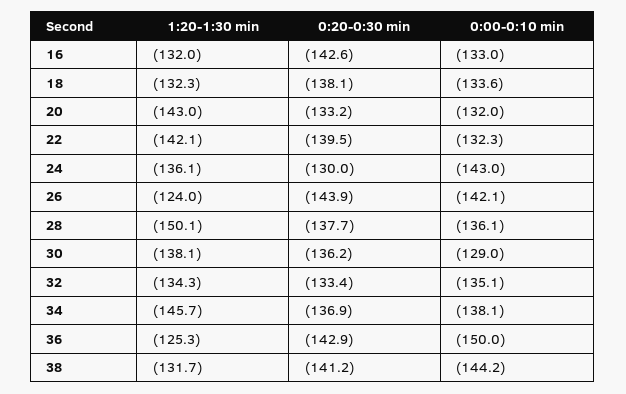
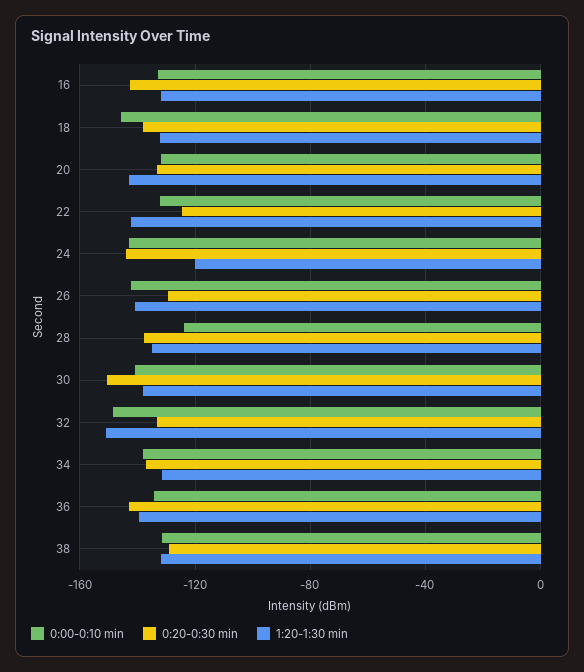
0:00-0:10 min, 18: -133.6 -> -145
0:20-0:30 min, 22: -139.5 -> -125
1:20-1:30 min, 24: -136.1 -> -120
0:20-0:30 min, 24: -130 -> -145
1:20-1:30 min, 26: -124 -> -140
0:20-0:30 min, 26: -143.9 -> -130
1:20-1:30 min, 28: -150.1 -> -135
0:00-0:10 min, 28: -136.1 -> -125
0:20-0:30 min, 30: -136.2 -> -150
0:00-0:10 min, 30: -129 -> -140
1:20-1:30 min, 32: -134.3 -> -150
0:00-0:10 min, 32: -135.1 -> -150
1:20-1:30 min, 34: -145.7 -> -130
1:20-1:30 min, 36: -125.3 -> -140
0:00-0:10 min, 36: -150 -> -135
0:20-0:30 min, 38: -141.2 -> -130
0:00-0:10 min, 38: -144.2 -> -130

